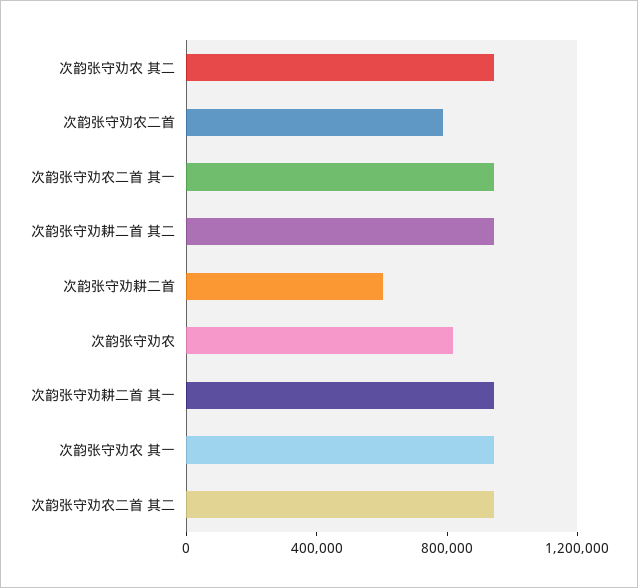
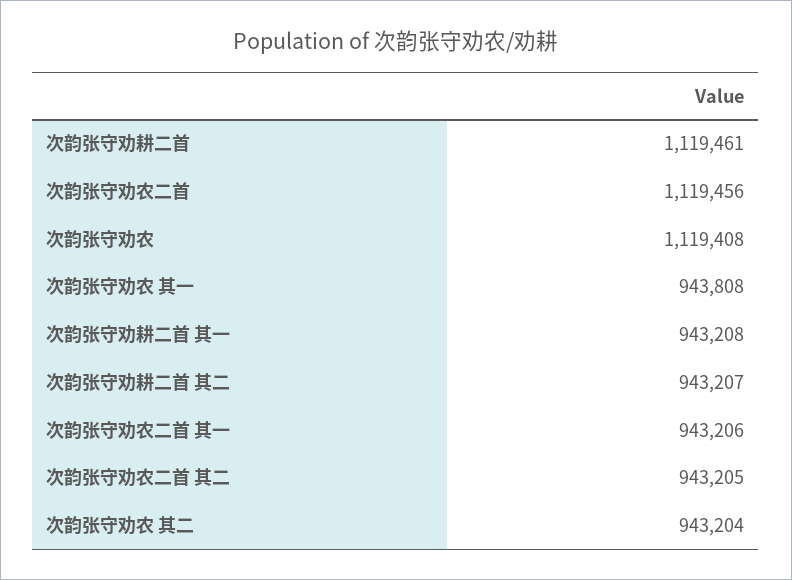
次韵张守劝农二首: 800000 -> 1119456
次韵张守劝耕二首: 600000 -> 1119461
次韵张守劝农: 800000 -> 1119408

